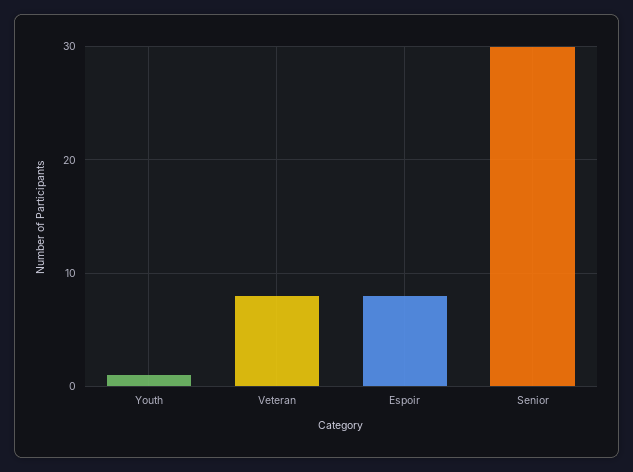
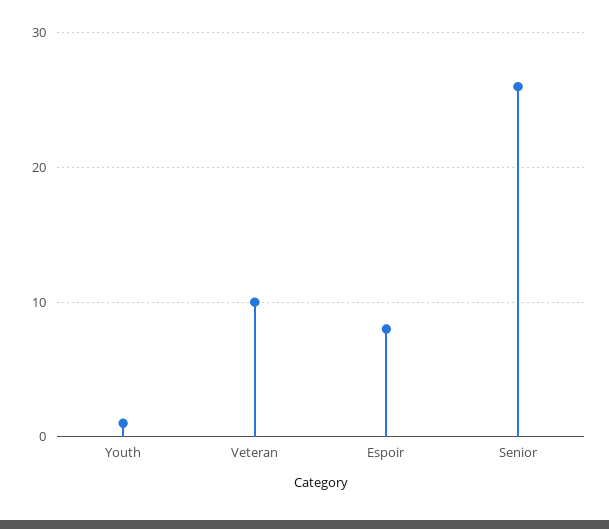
Veteran: 8 -> 10
Senior: 30 -> 26

